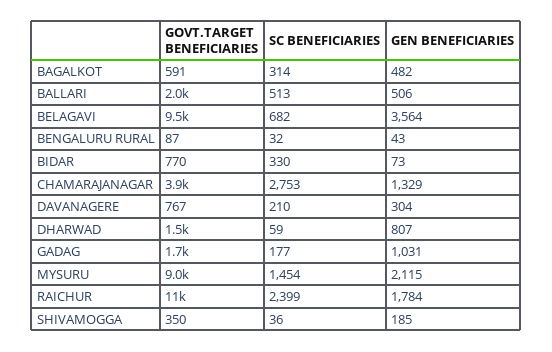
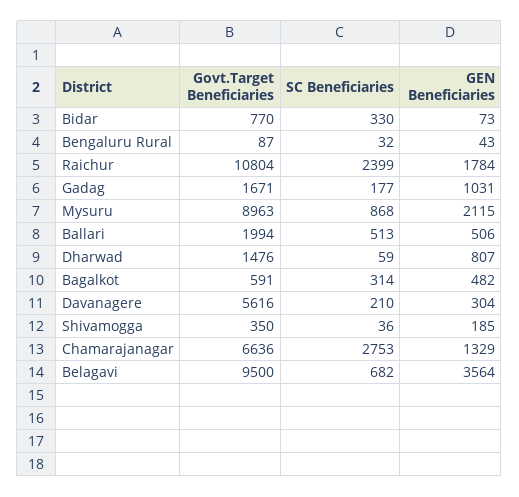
GOVT.TARGET BENEFICIARIES, CHAMARAJANAGAR: 3900 -> 6636
GOVT.TARGET BENEFICIARIES, DAVANAGERE: 767 -> 5616
SC BENEFICIARIES, MYSURU: 1454 -> 868

